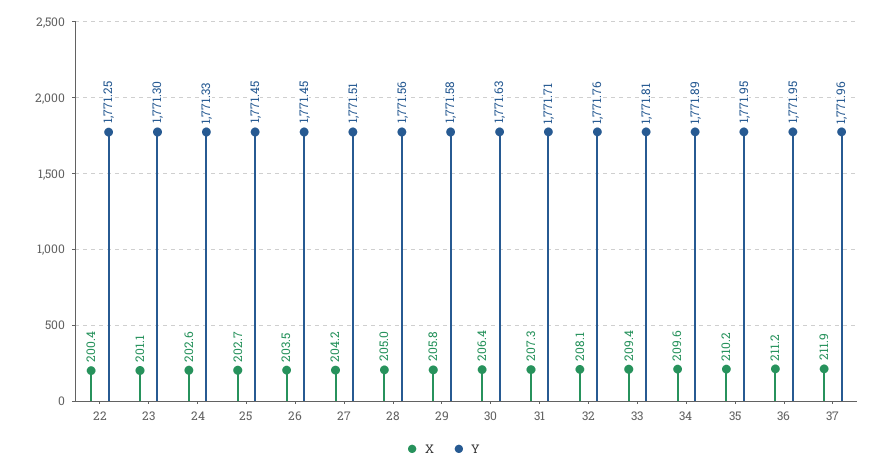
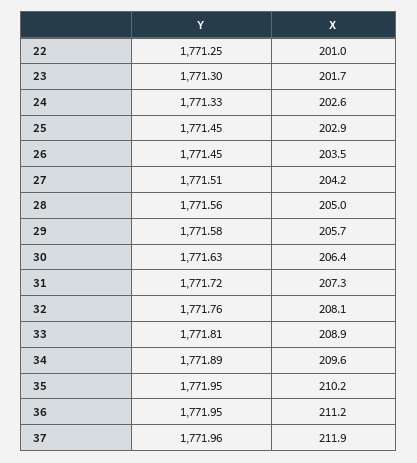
X, 22: 200.4 -> 201
X, 23: 201.1 -> 201.7
X, 25: 202.7 -> 202.9
X, 29: 205.8 -> 205.7
Y, 31: 1771.71 -> 1771.72
X, 33: 209.4 -> 208.9

